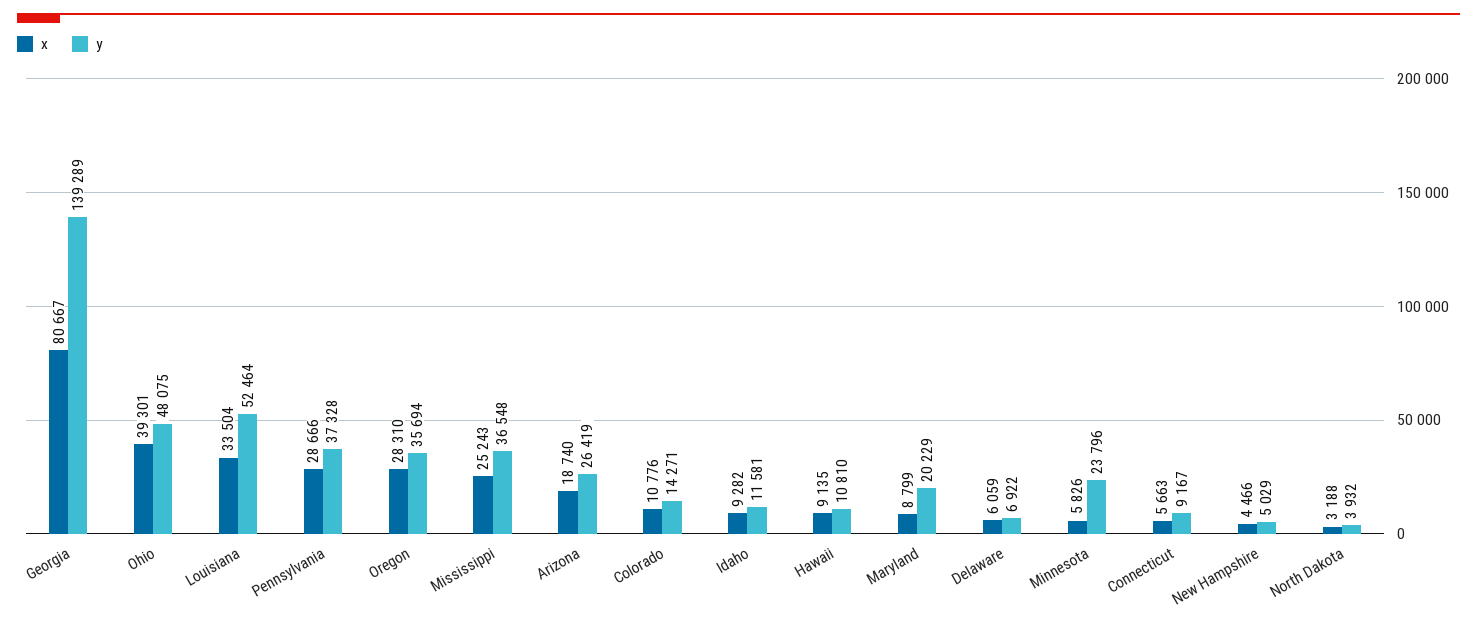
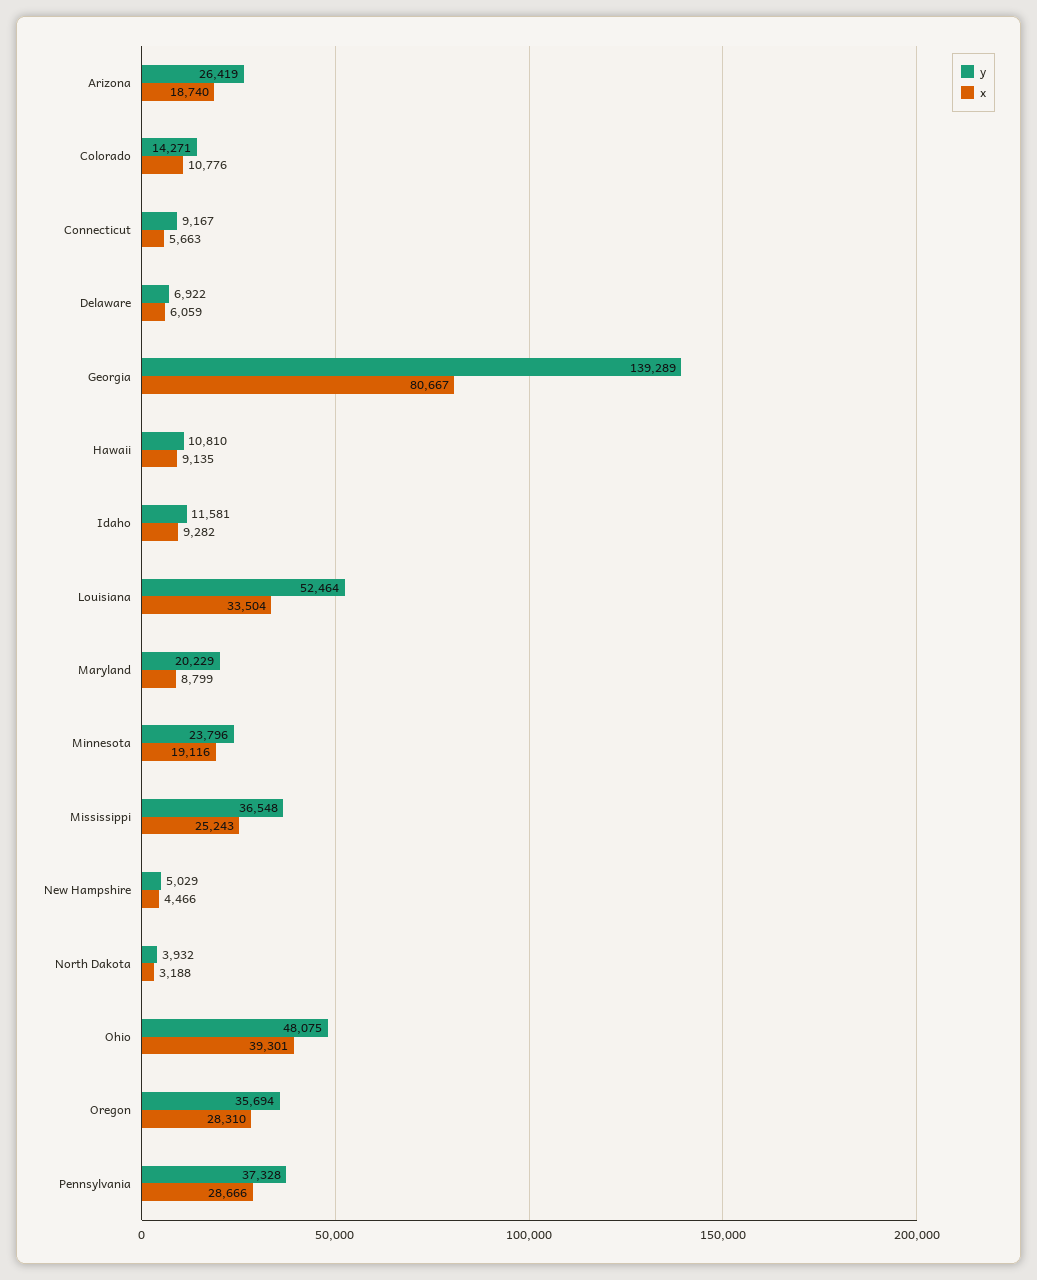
x, Minnesota: 5826 -> 19116

